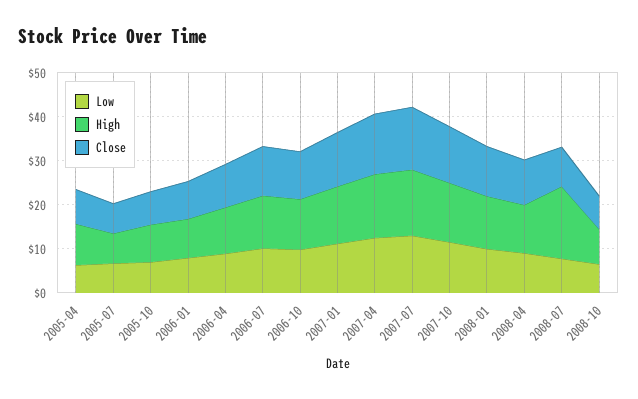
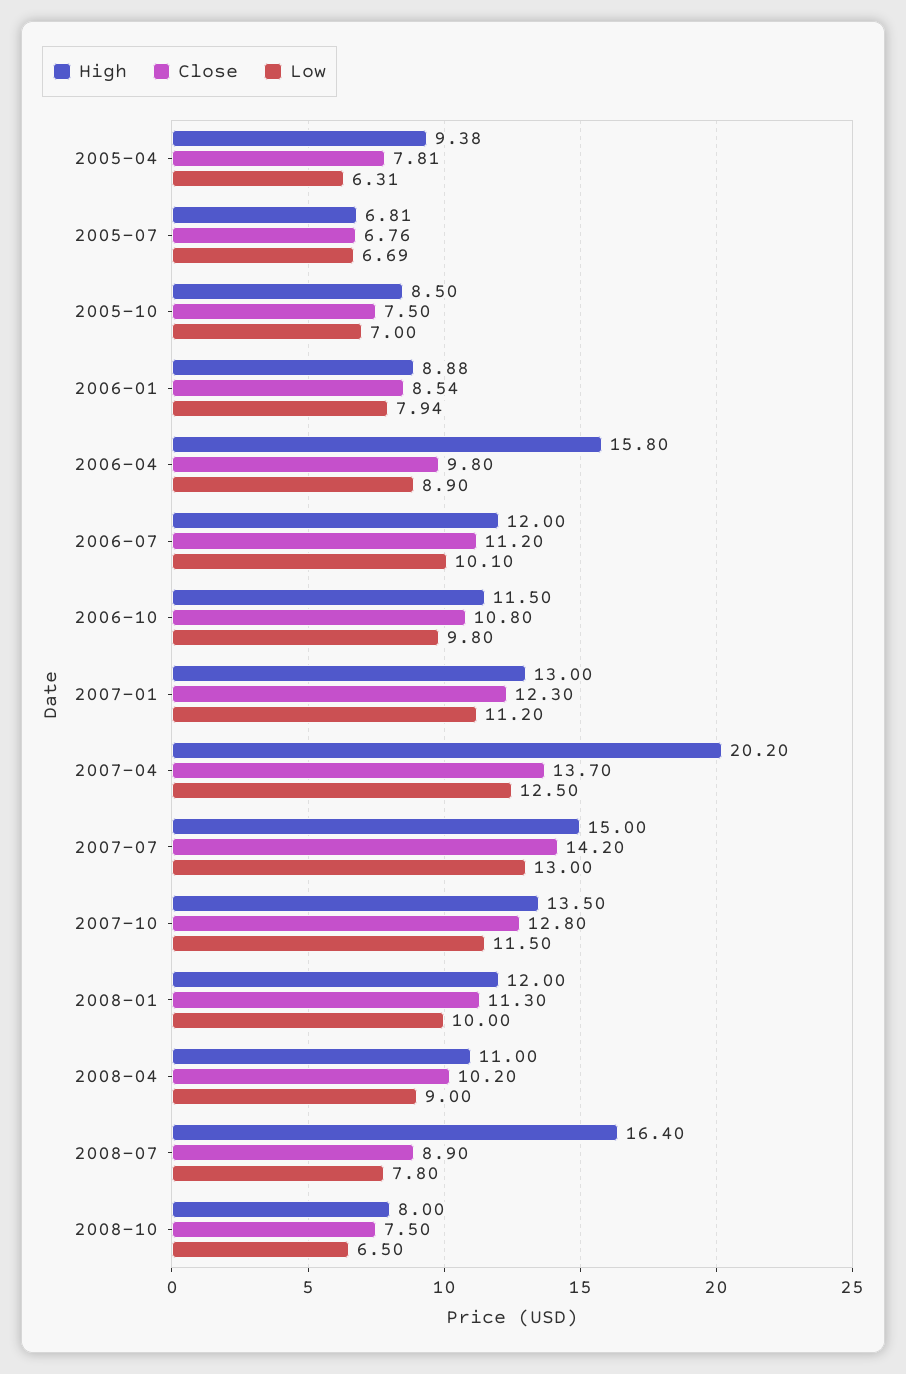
High, 2006-04: 10 -> 15.8
High, 2007-04: 14 -> 20.2

